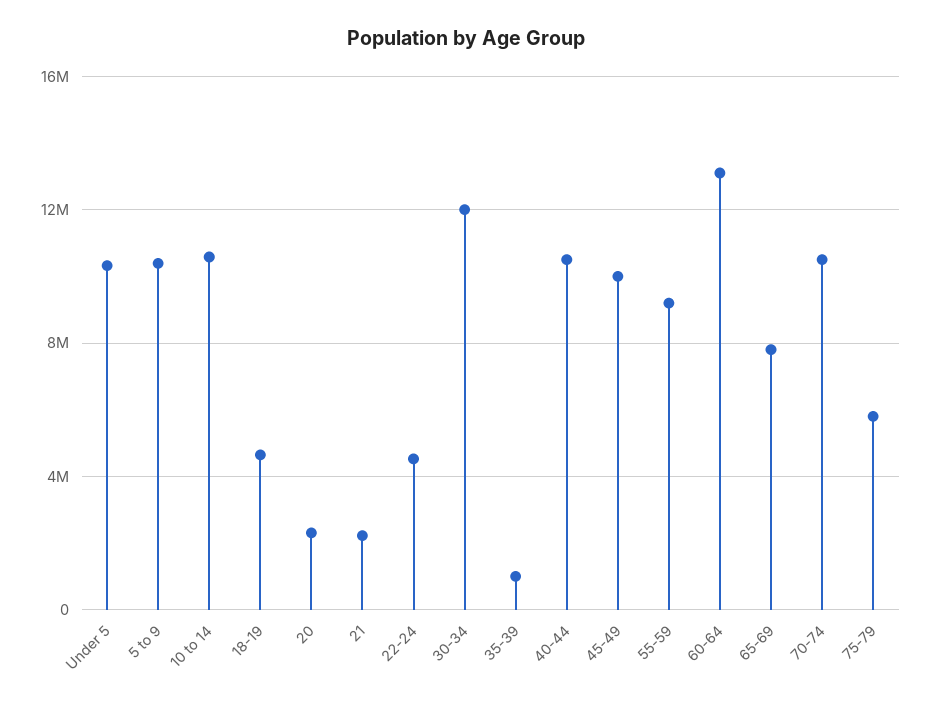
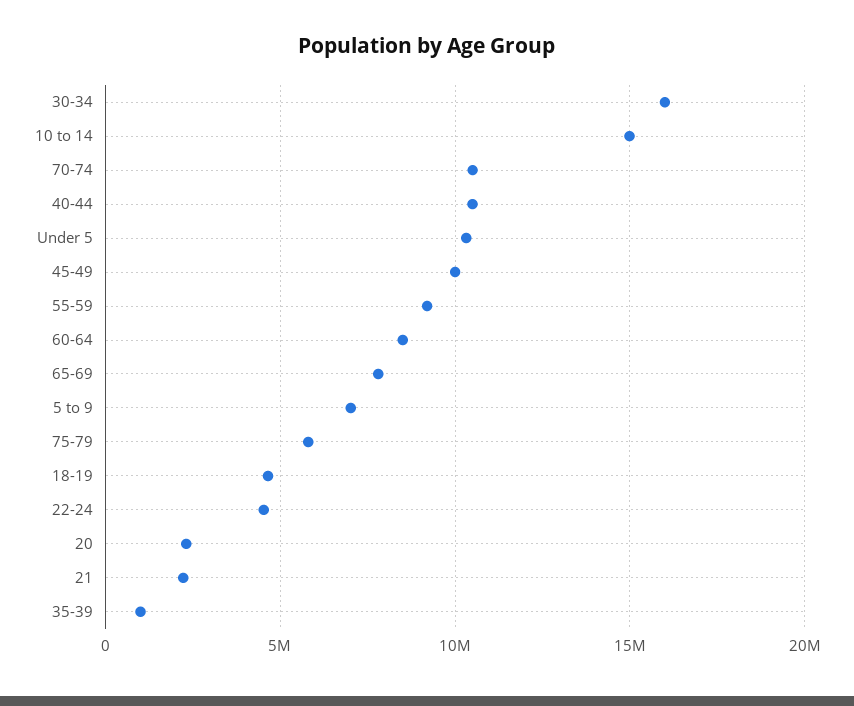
5 to 9: 10500000 -> 7000000
10 to 14: 10500000 -> 15000000
30-34: 12000000 -> 16000000
60-64: 13000000 -> 8500000

